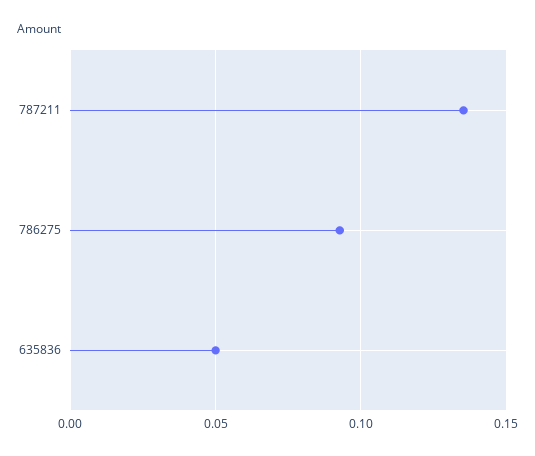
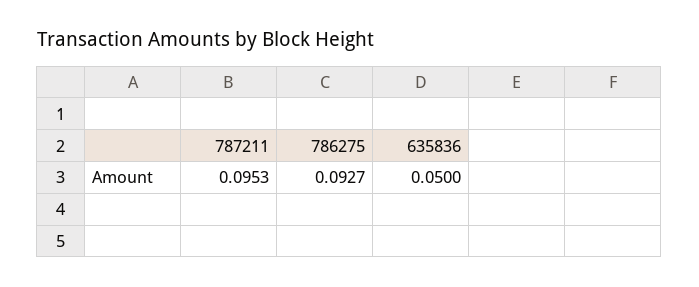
787211: 0.135 -> 0.0953

